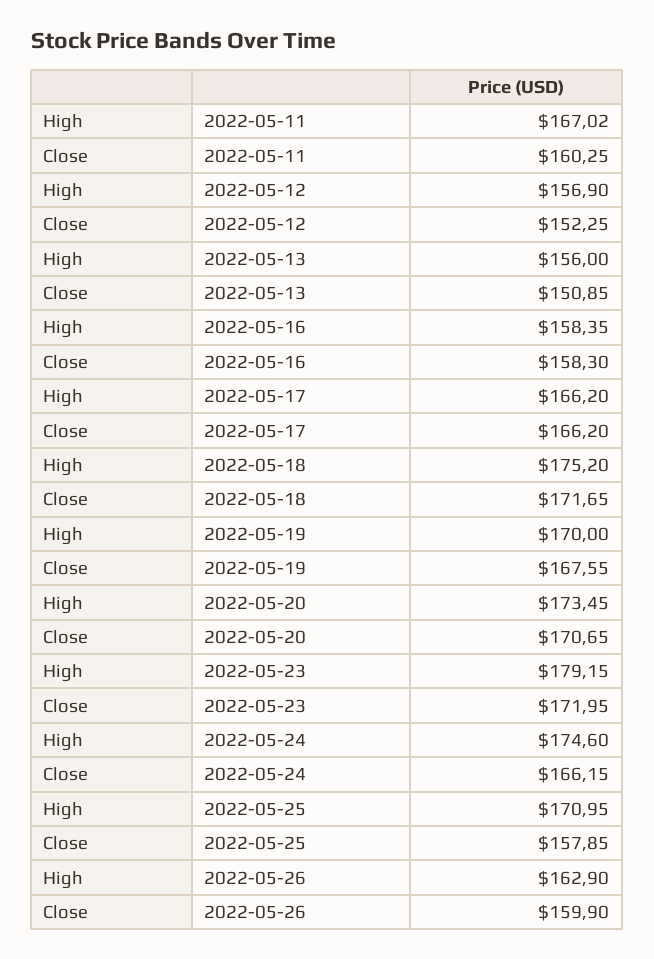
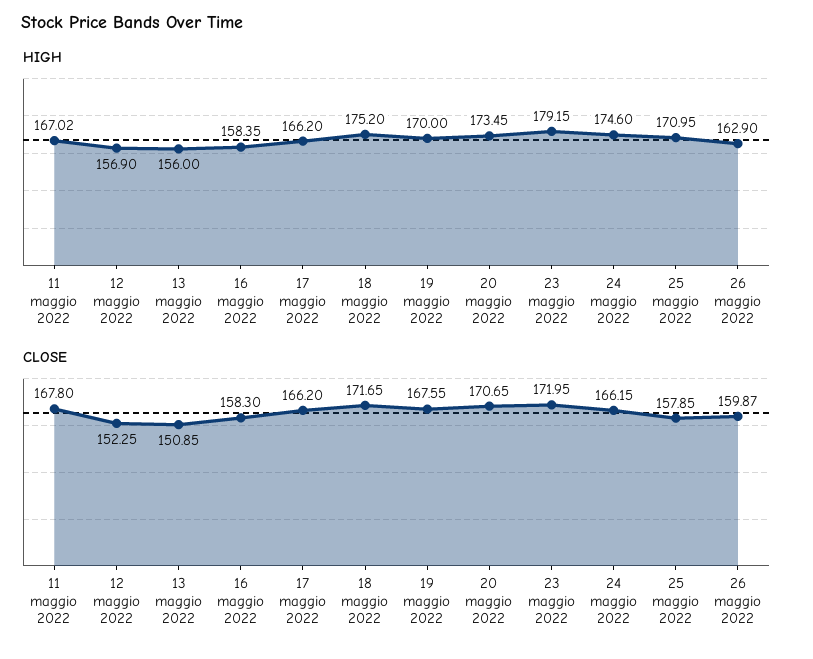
Close, 2022-05-11: 160.25 -> 167.8
Close, 2022-05-26: 159.9 -> 159.87

